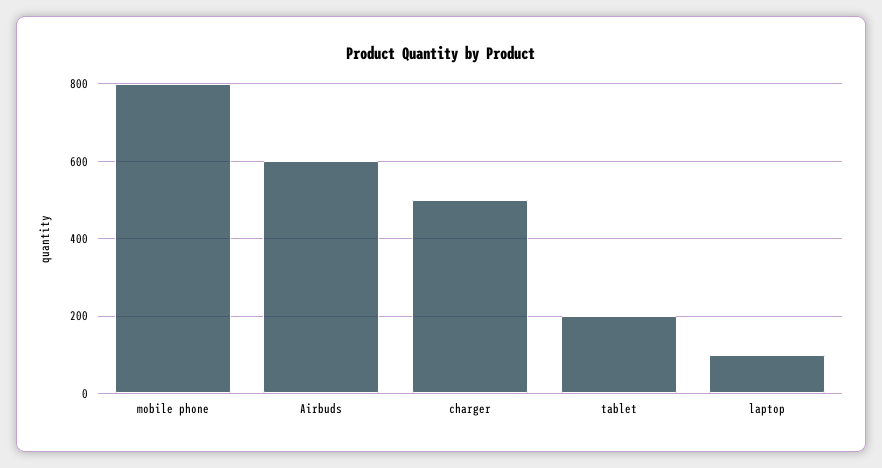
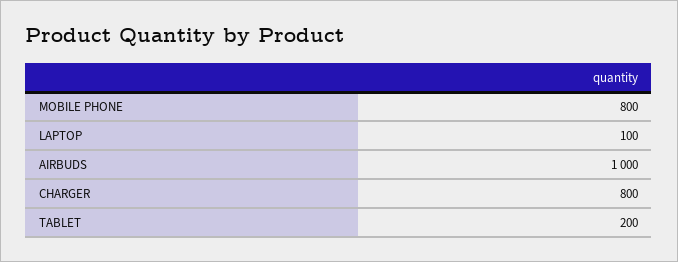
Airbuds: 600 -> 1000
charger: 500 -> 800

